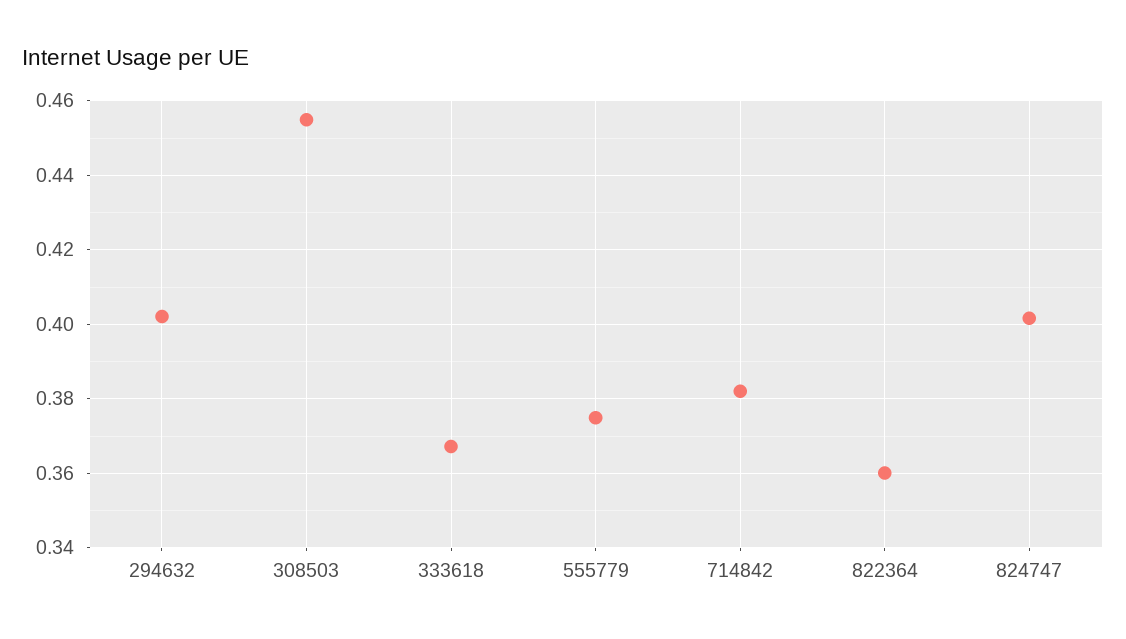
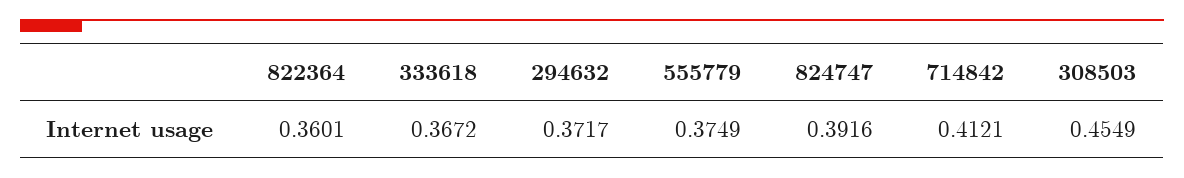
294632: 0.402 -> 0.3717
714842: 0.382 -> 0.4121
824747: 0.402 -> 0.3916

